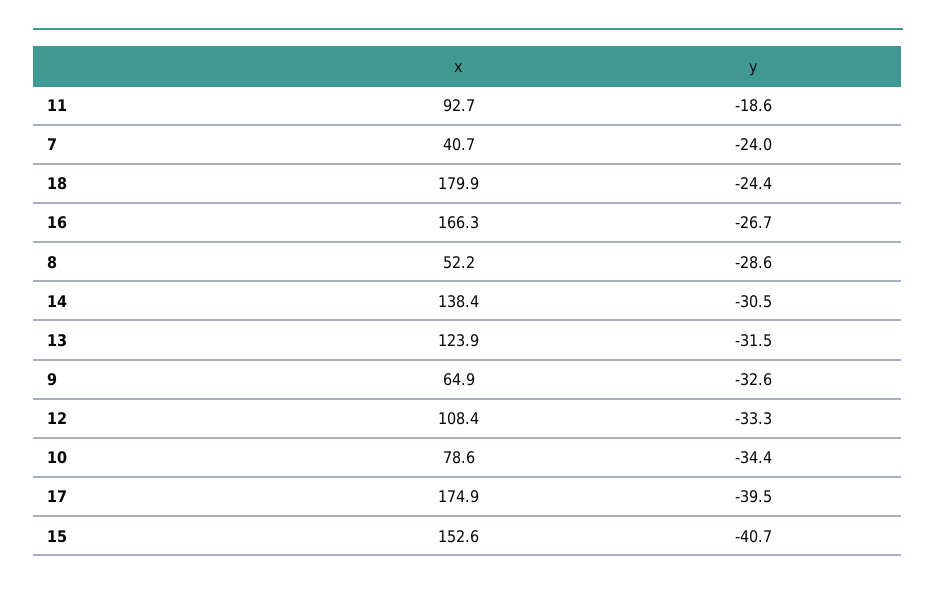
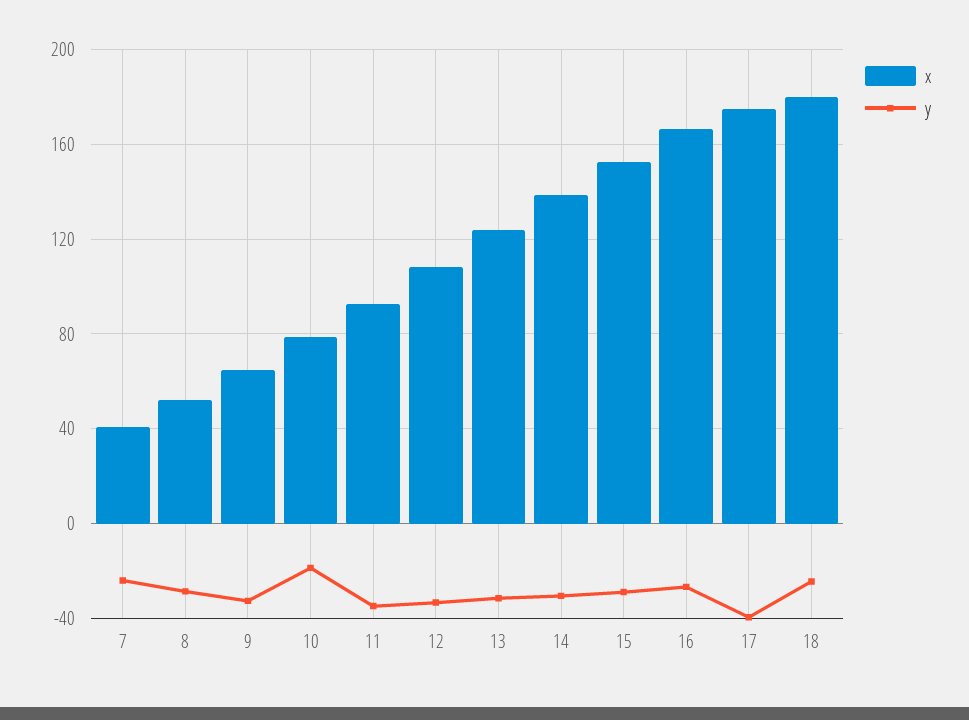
y, 11: -18.6 -> -35
y, 10: -34.4 -> -20
y, 15: -40.7 -> -30

